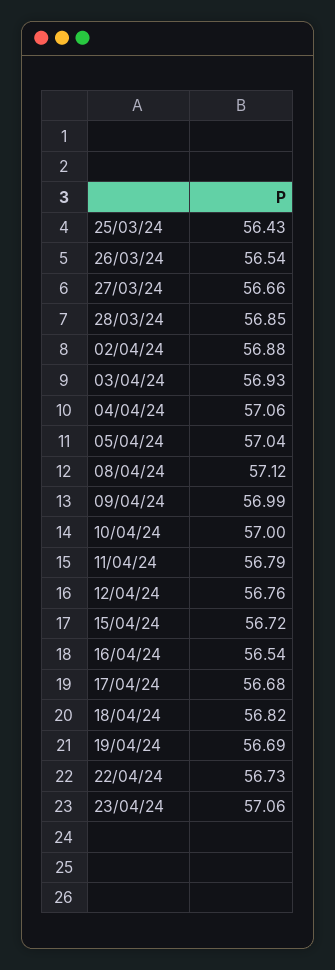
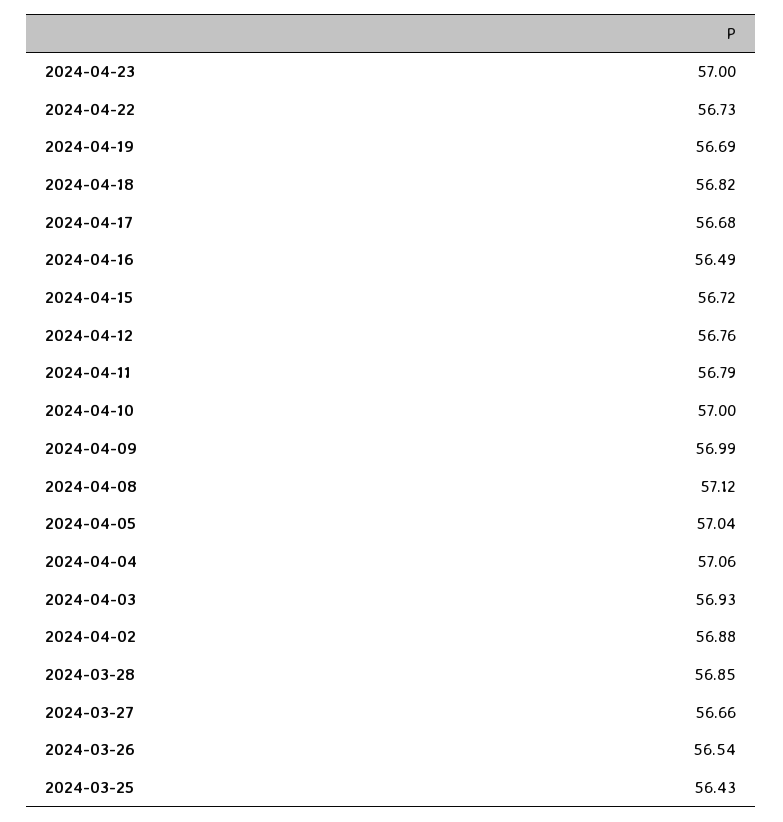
16/04/24: 56.54 -> 56.49
23/04/24: 57.06 -> 57

